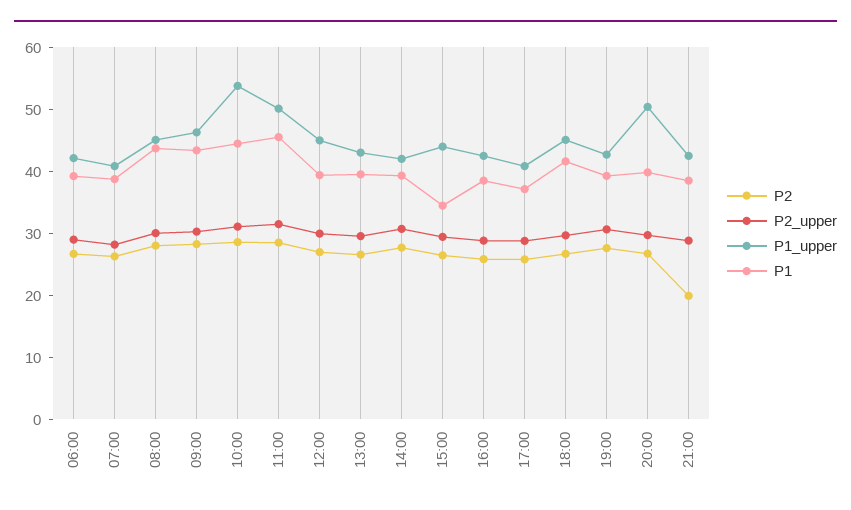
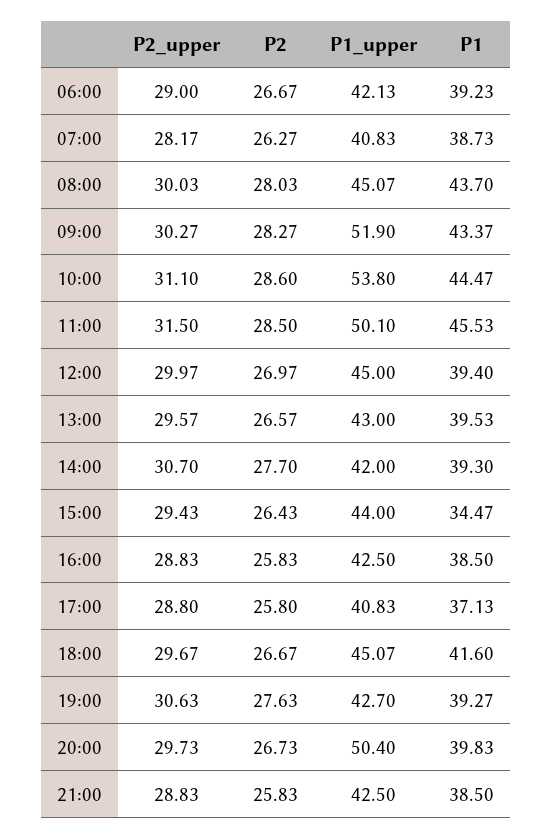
P1_upper, 09:00: 46 -> 51.9
P2, 21:00: 20 -> 25.83

